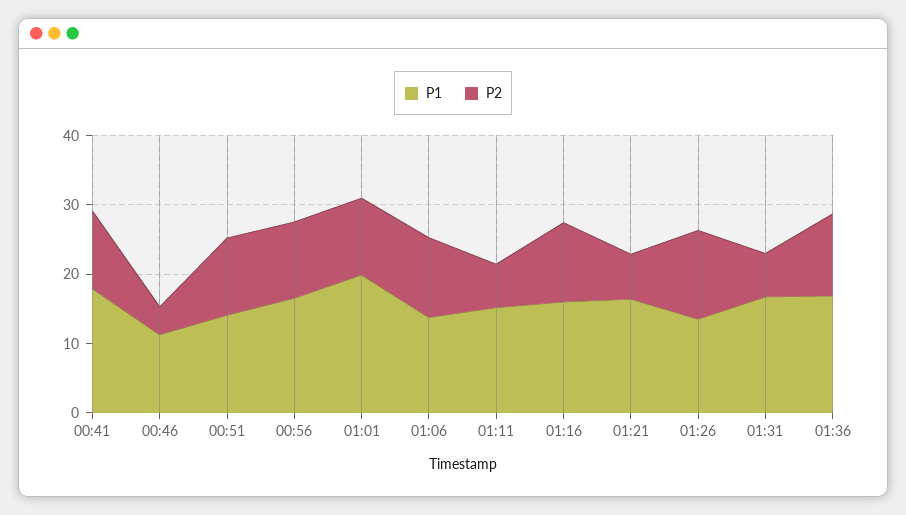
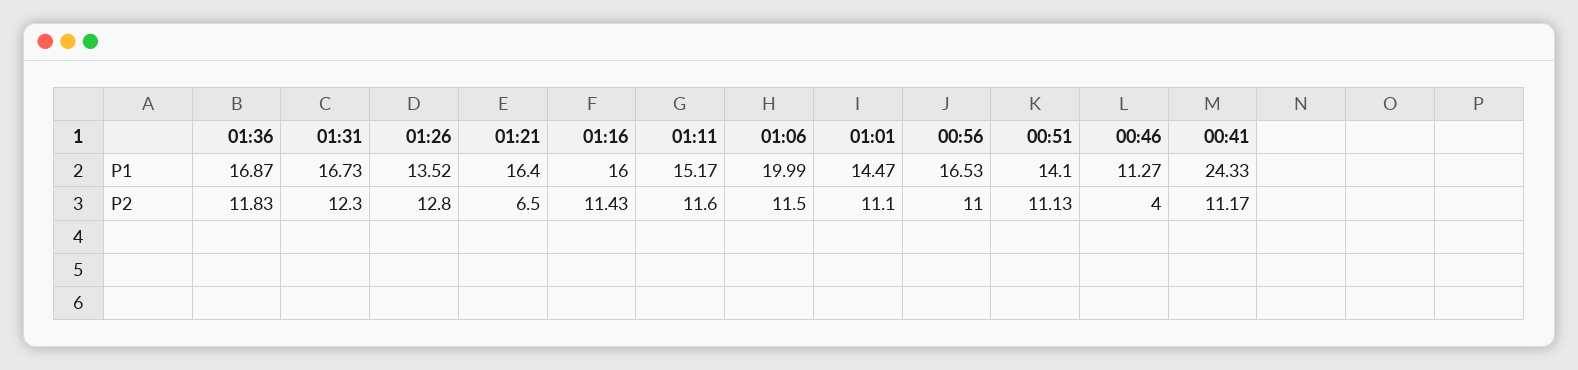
P1, 00:41: 18 -> 24.33
P1, 01:01: 20 -> 14.47
P1, 01:06: 14 -> 19.99
P2, 01:11: 6 -> 11.6
P2, 01:31: 6 -> 12.3

